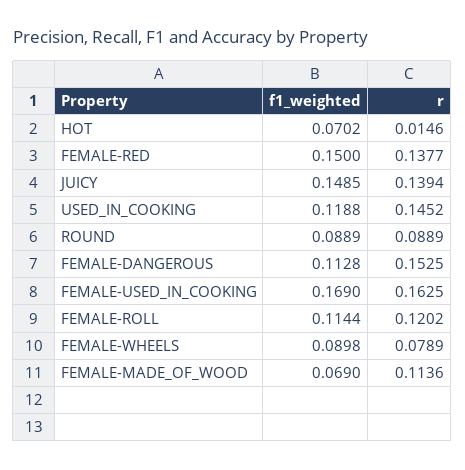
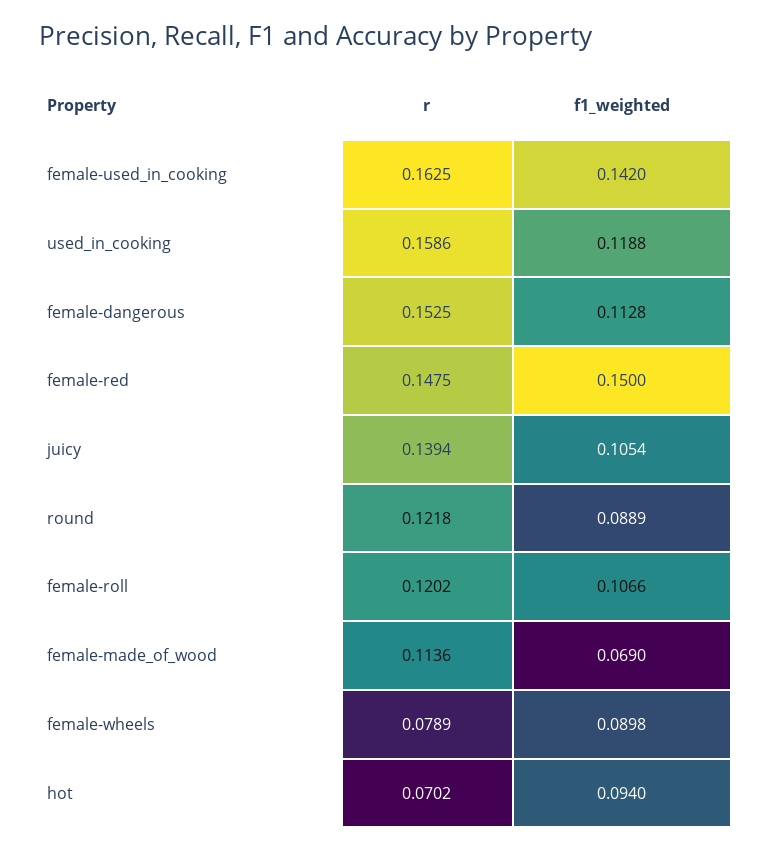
f1_weighted, HOT: 0.0702 -> 0.094
r, HOT: 0.0146 -> 0.0702
r, FEMALE-RED: 0.1377 -> 0.1475
f1_weighted, JUICY: 0.1485 -> 0.1054
r, USED_IN_COOKING: 0.1452 -> 0.1586
r, ROUND: 0.0889 -> 0.1218
f1_weighted, FEMALE-USED_IN_COOKING: 0.169 -> 0.142
f1_weighted, FEMALE-ROLL: 0.1144 -> 0.1066

